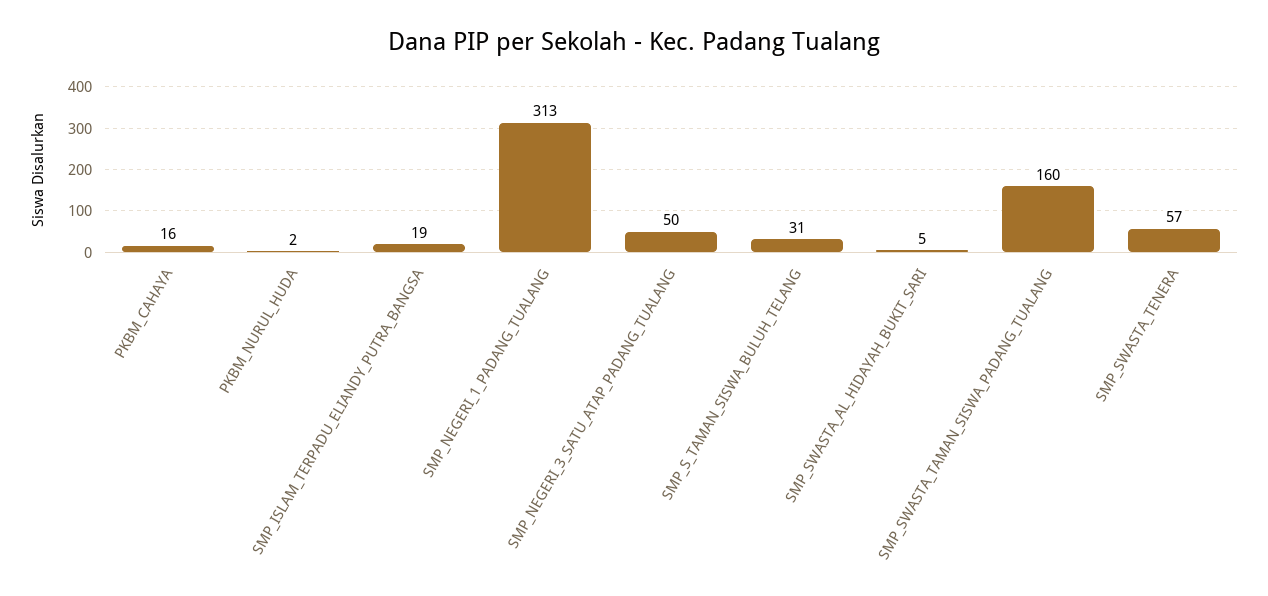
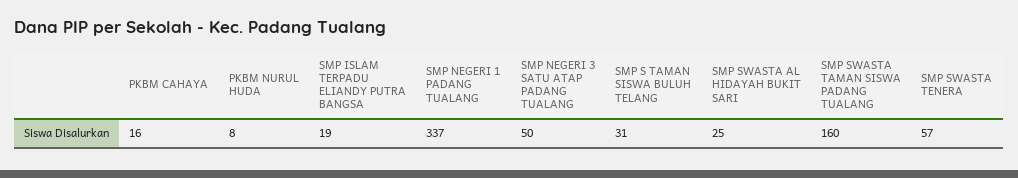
PKBM_NURUL_HUDA: 2 -> 8
SMP_NEGERI_1_PADANG_TUALANG: 313 -> 337
SMP_SWASTA_AL_HIDAYAH_BUKIT_SARI: 5 -> 25

